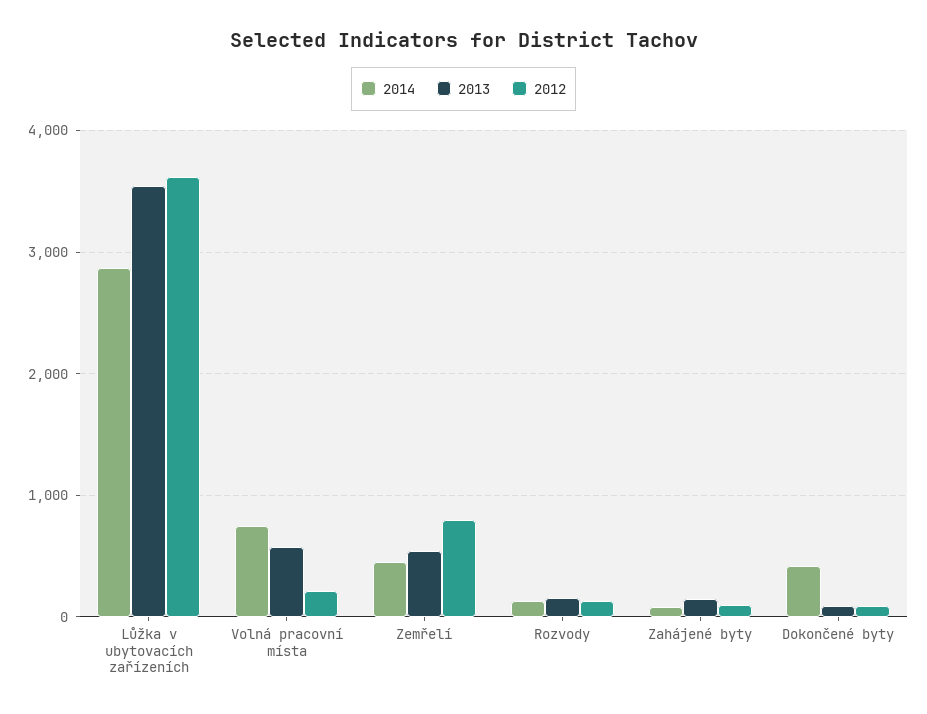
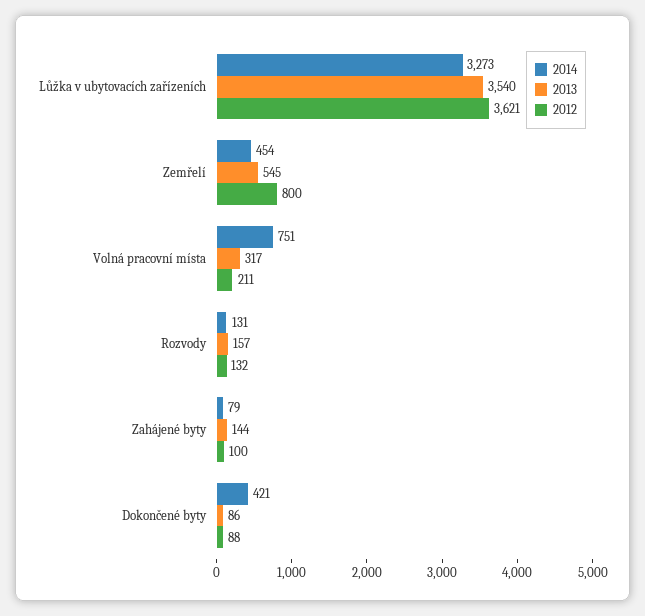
2014, Lůžka v ubytovacích zařízeních: 2900 -> 3273
2013, Volná pracovní místa: 600 -> 317

